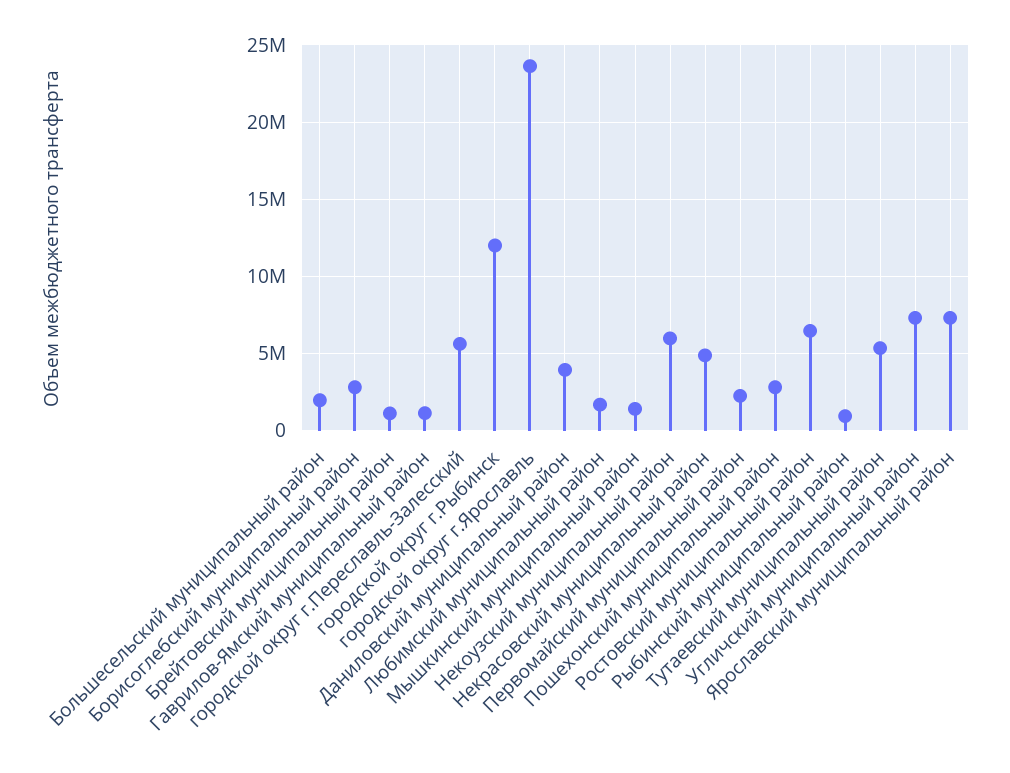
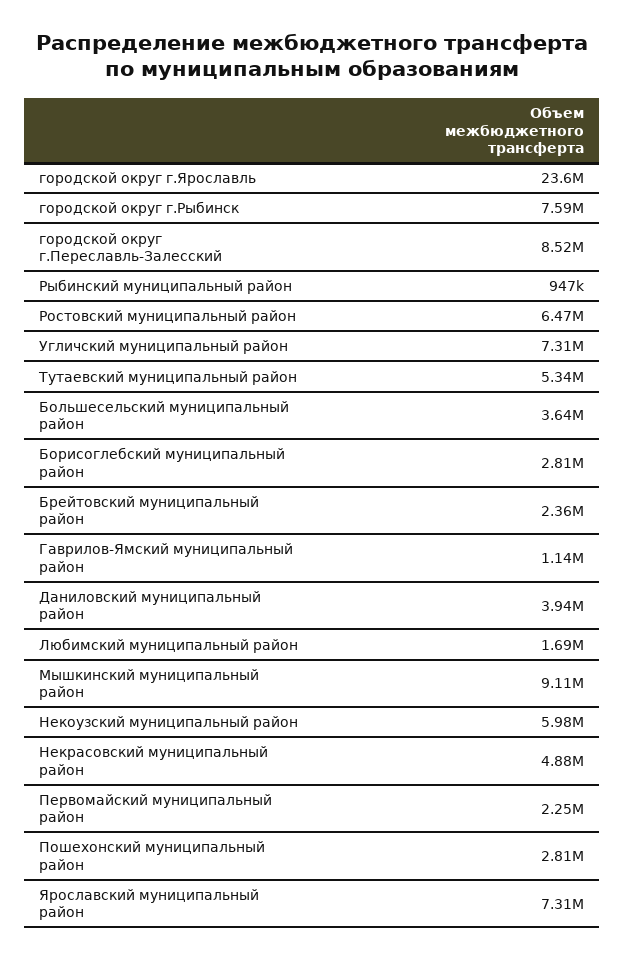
Большесельский муниципальный район: 2000000 -> 3640000
Брейтовский муниципальный район: 1000000 -> 2360000
городской округ г.Переславль-Залесский: 5500000 -> 8520000
городской округ г.Рыбинск: 12000000 -> 7590000
Мышкинский муниципальный район: 1500000 -> 9110000

